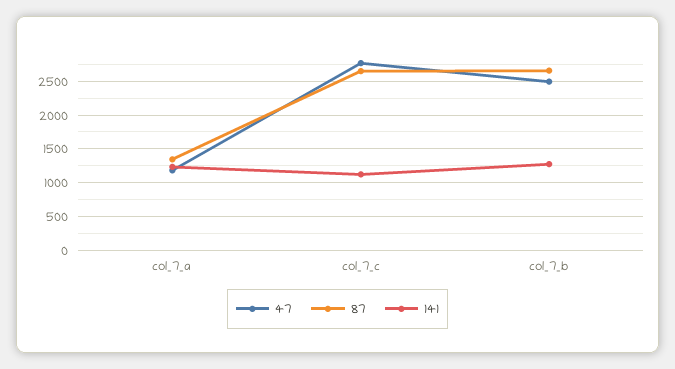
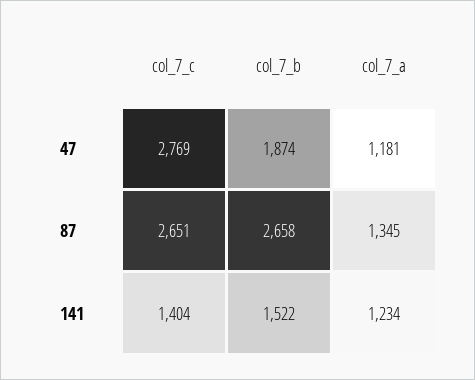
141, col_7_c: 1100 -> 1404
47, col_7_b: 2500 -> 1874
141, col_7_b: 1300 -> 1522

